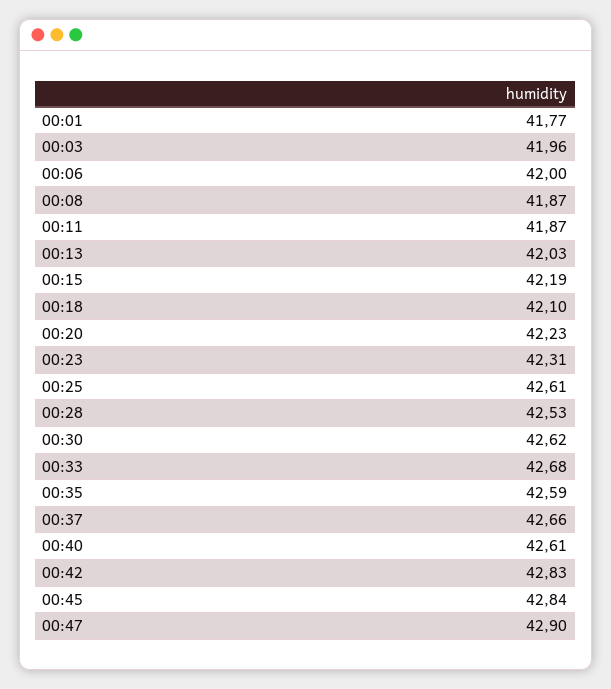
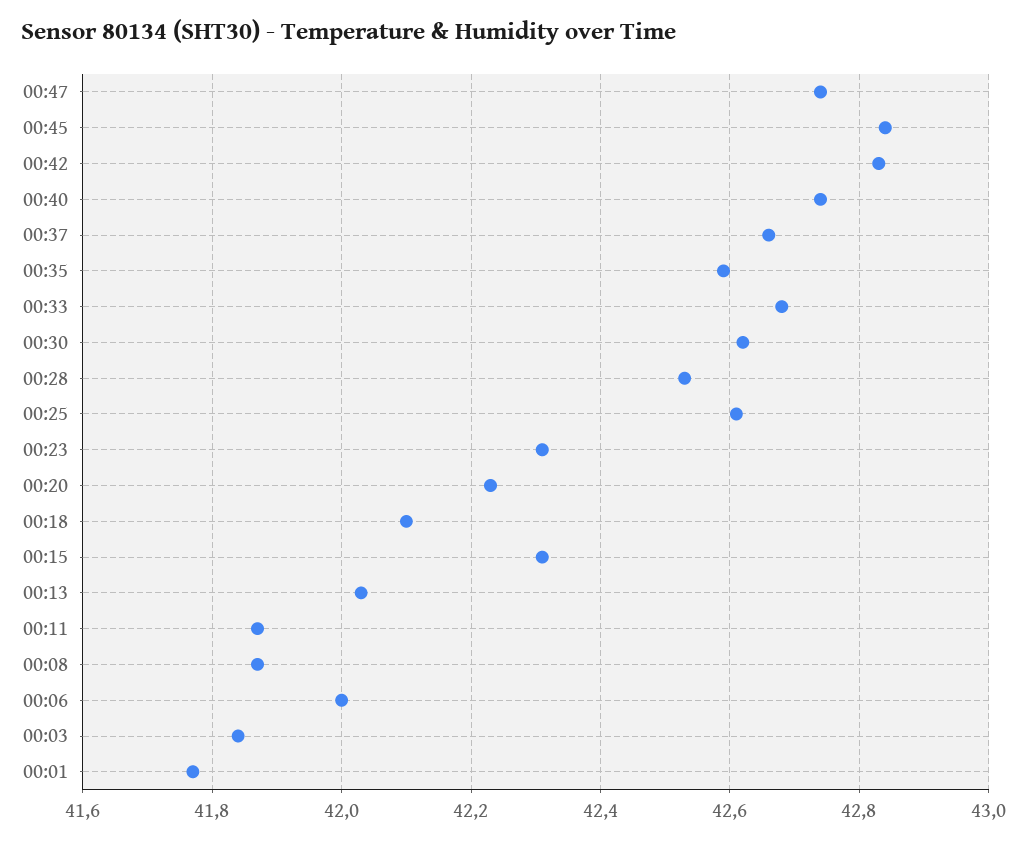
00:03: 41.96 -> 41.85
00:15: 42.19 -> 42.3
00:40: 42.61 -> 42.75
00:47: 42.9 -> 42.75

